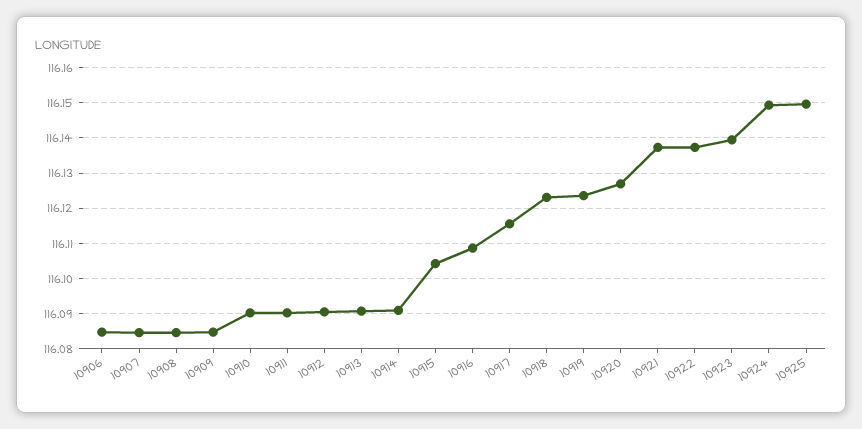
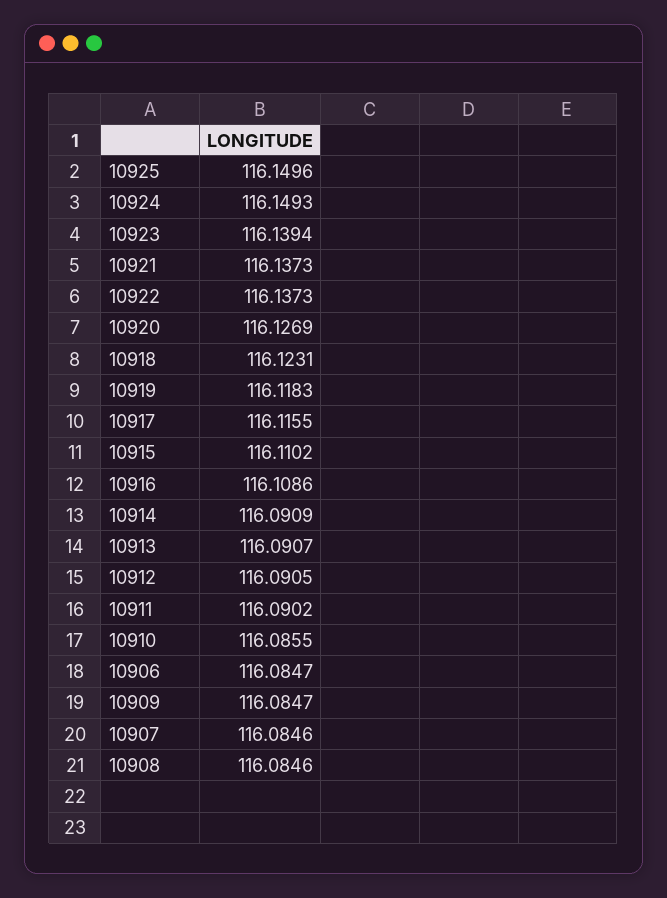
10910: 116.09 -> 116.0855
10915: 116.104 -> 116.1102
10919: 116.124 -> 116.1183

